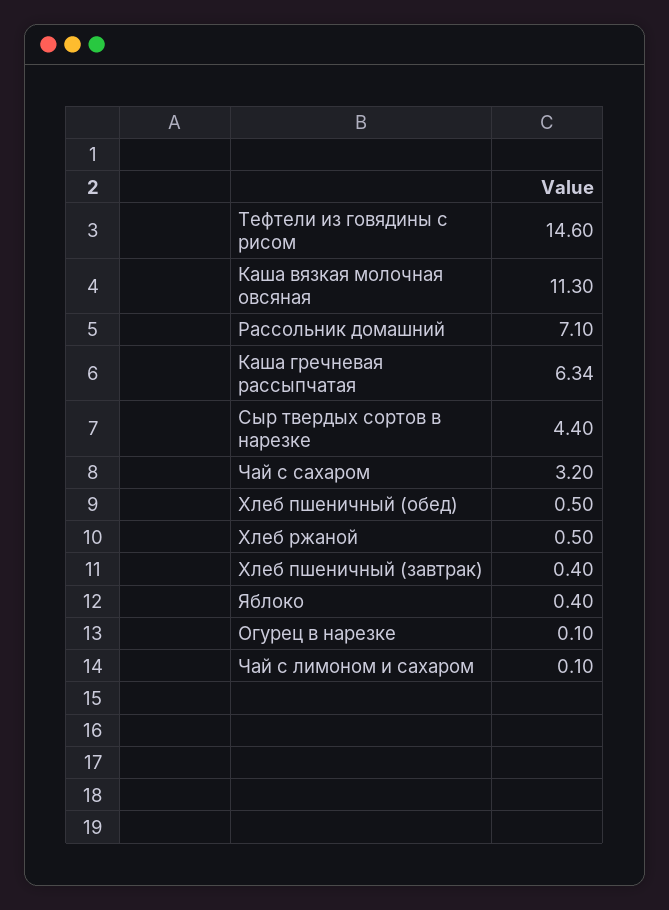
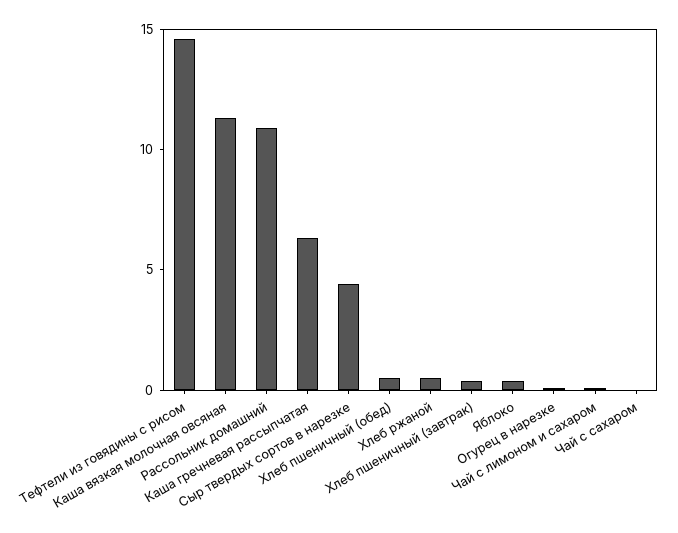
Рассольник домашний: 7.1 -> 11
Чай с сахаром: 3.2 -> 0

